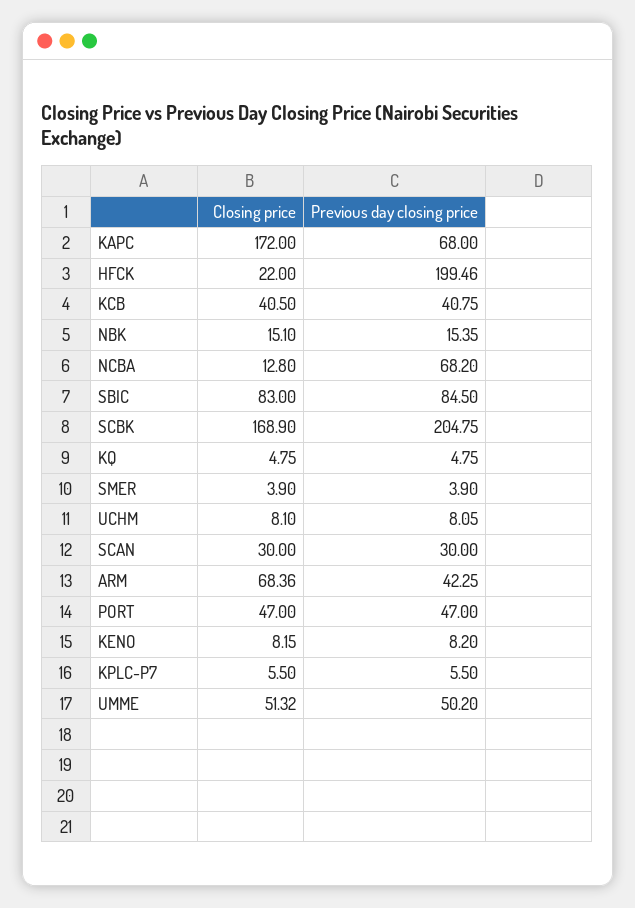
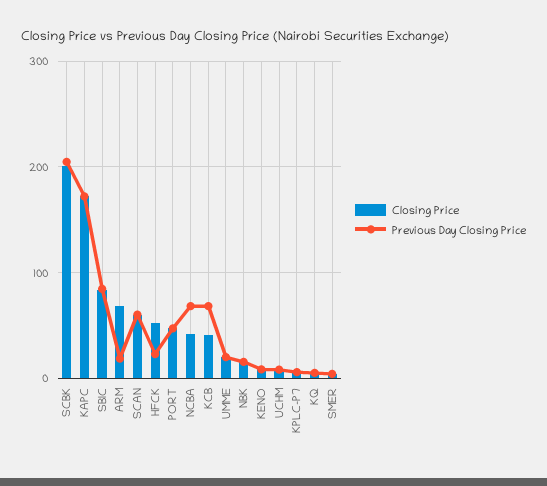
Previous day closing price, KAPC: 68 -> 170
Closing price, HFCK: 22 -> 50
Previous day closing price, HFCK: 199.46 -> 20
Previous day closing price, KCB: 40.75 -> 70
Closing price, NCBA: 12.8 -> 40
Closing price, SCBK: 168.9 -> 200
Closing price, SCAN: 30 -> 60
Previous day closing price, SCAN: 30 -> 60
Previous day closing price, ARM: 42.25 -> 20
Closing price, UMME: 51.32 -> 20
Previous day closing price, UMME: 50.2 -> 20

